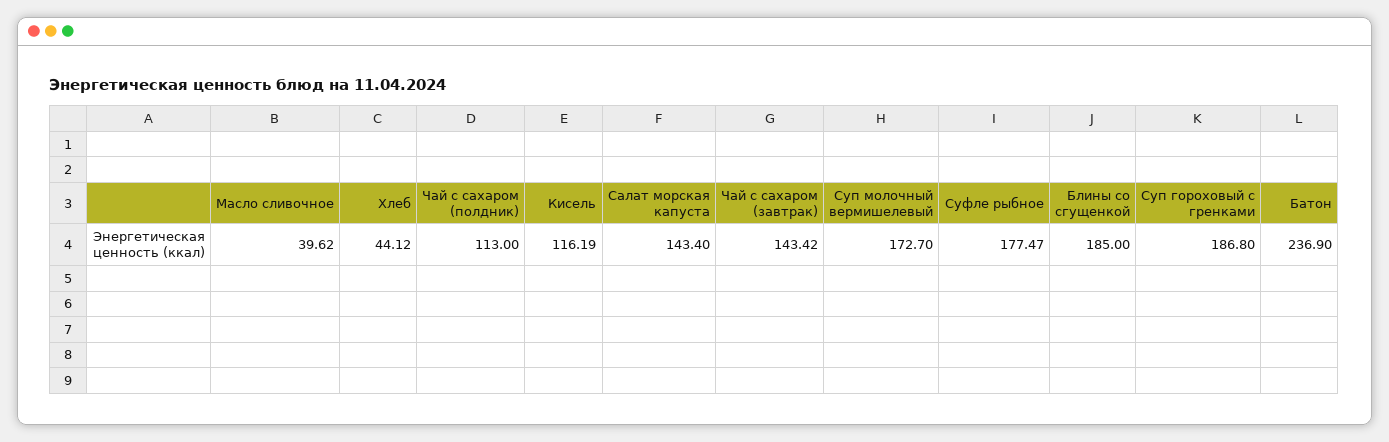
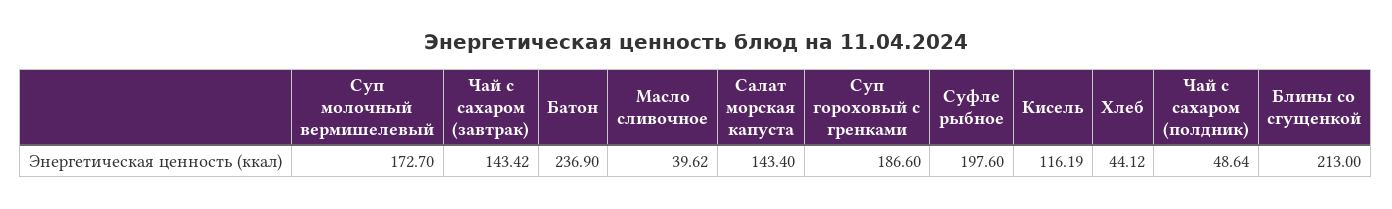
Чай с сахаром (полдник): 113 -> 48.64
Суфле рыбное: 177.47 -> 197.6
Блины со сгущенкой: 185 -> 213
Суп гороховый с гренками: 186.8 -> 186.6

